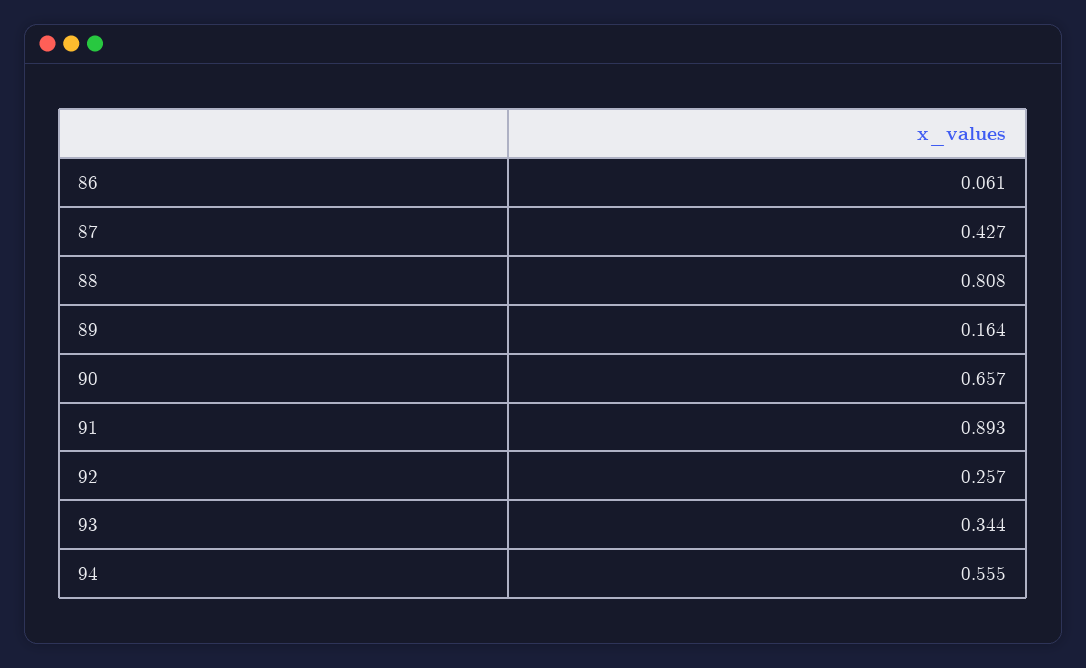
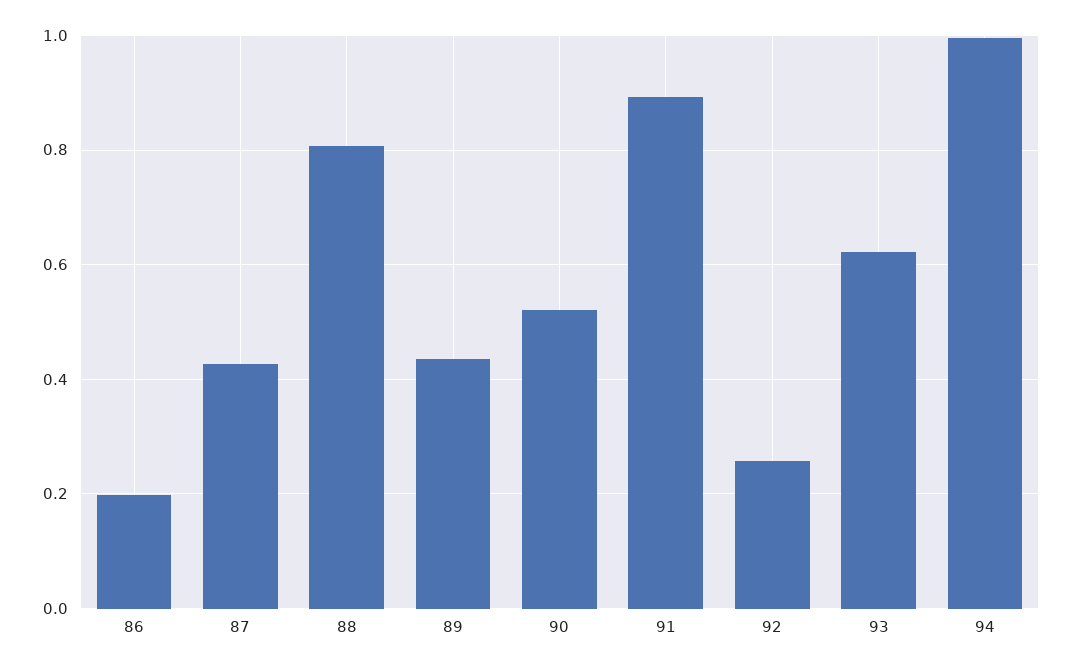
86: 0.061 -> 0.2
89: 0.164 -> 0.44
90: 0.657 -> 0.52
93: 0.344 -> 0.62
94: 0.555 -> 1

